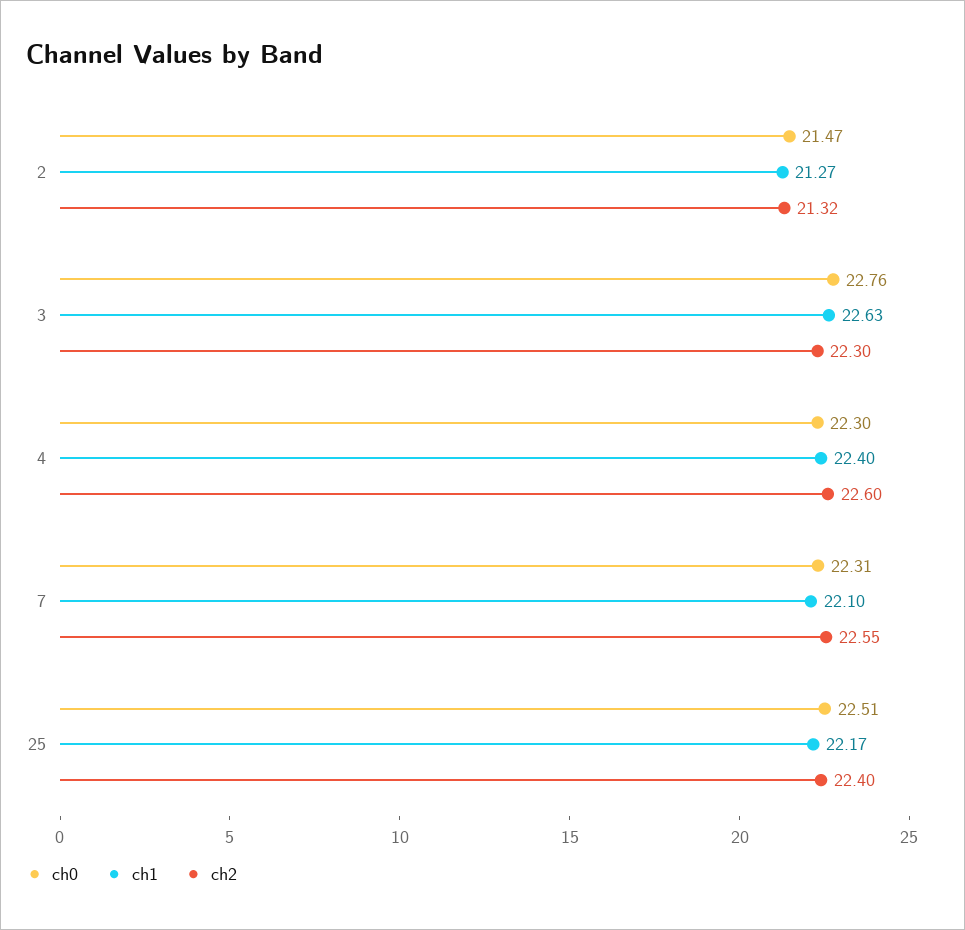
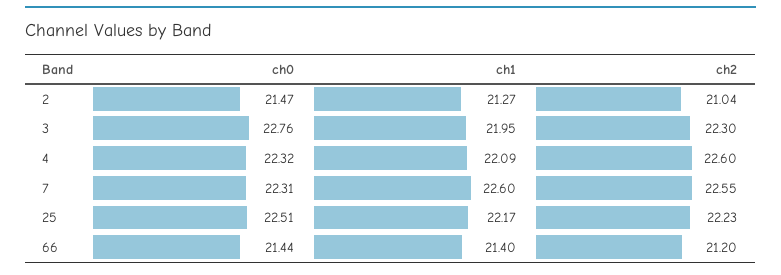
ch2, 2: 21.32 -> 21.04
ch1, 3: 22.63 -> 21.95
ch0, 4: 22.3 -> 22.32
ch1, 4: 22.4 -> 22.09
ch1, 7: 22.1 -> 22.6
ch2, 25: 22.4 -> 22.23
ch0, 66: none -> 21.44
ch1, 66: none -> 21.4
ch2, 66: none -> 21.2

